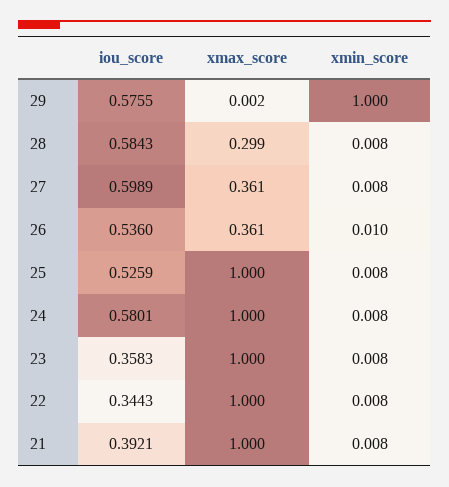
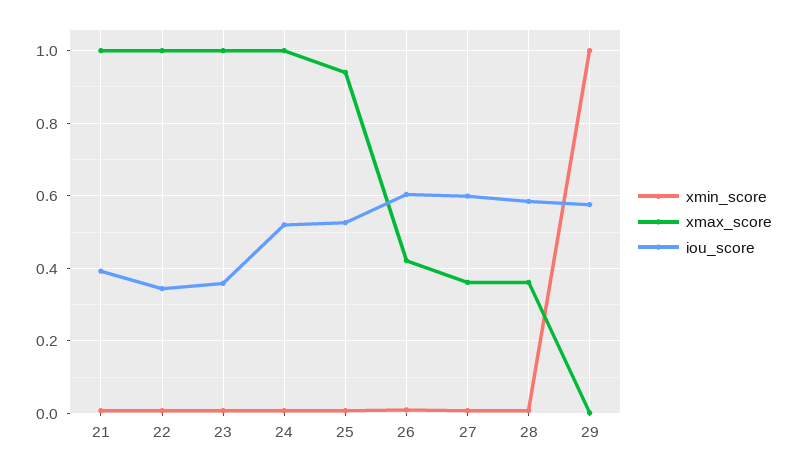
xmax_score, 28: 0.299 -> 0.36
iou_score, 26: 0.536 -> 0.6
xmax_score, 26: 0.361 -> 0.42
xmax_score, 25: 1 -> 0.94
iou_score, 24: 0.5801 -> 0.52

